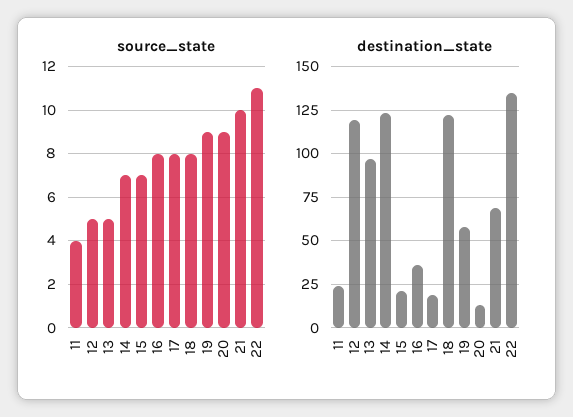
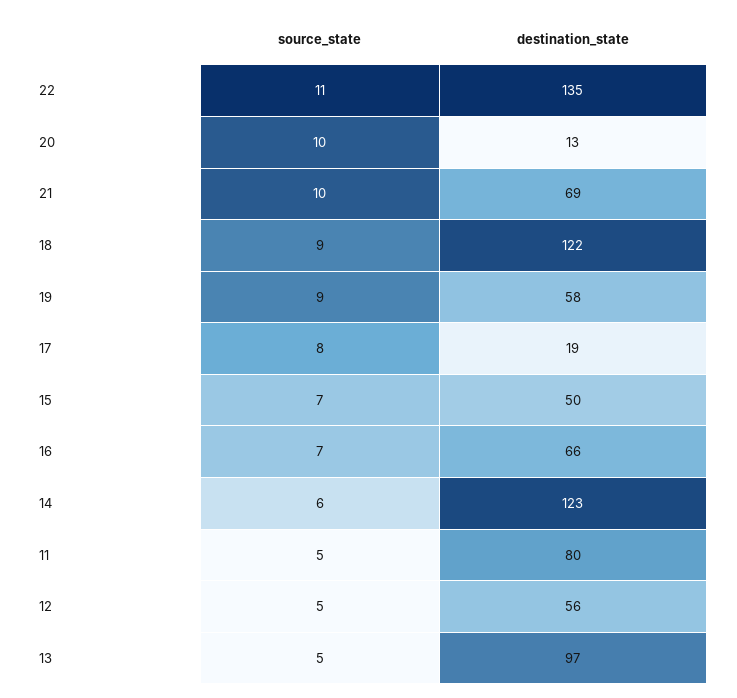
source_state, 11: 4 -> 5
source_state, 14: 7 -> 6
source_state, 16: 8 -> 7
source_state, 18: 8 -> 9
source_state, 20: 9 -> 10
destination_state, 11: 25 -> 80
destination_state, 12: 120 -> 56
destination_state, 15: 20 -> 50
destination_state, 16: 35 -> 66

